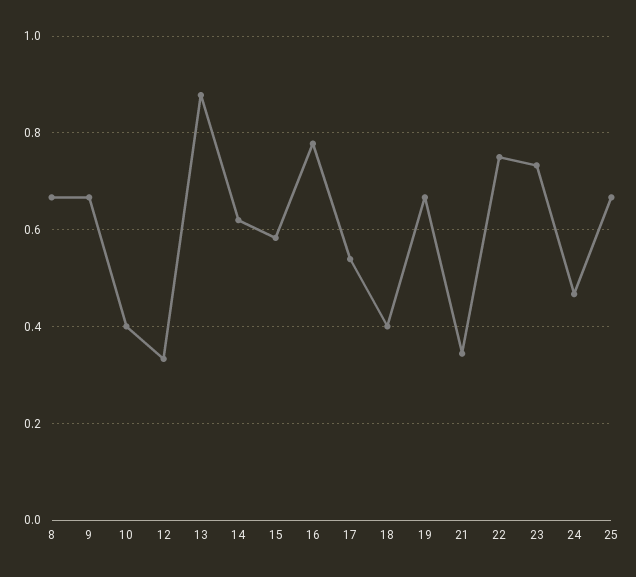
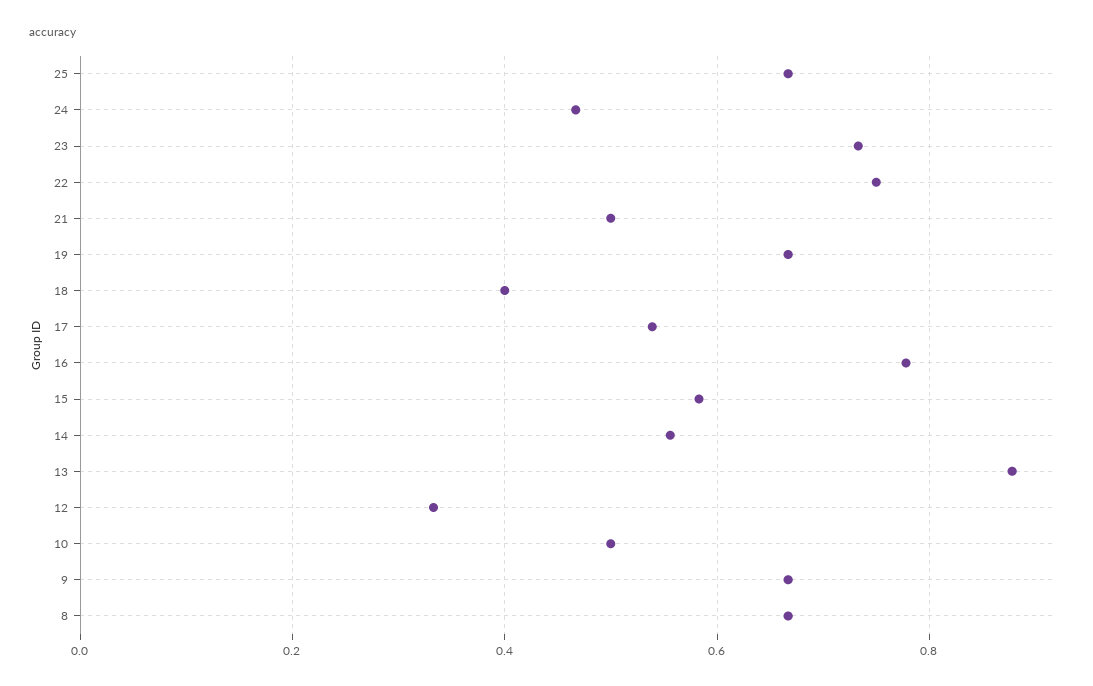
10: 0.4 -> 0.5
14: 0.62 -> 0.56
21: 0.34 -> 0.5

